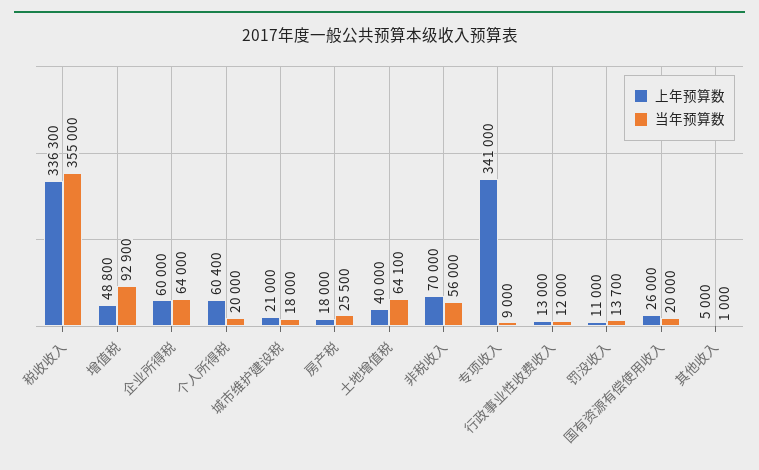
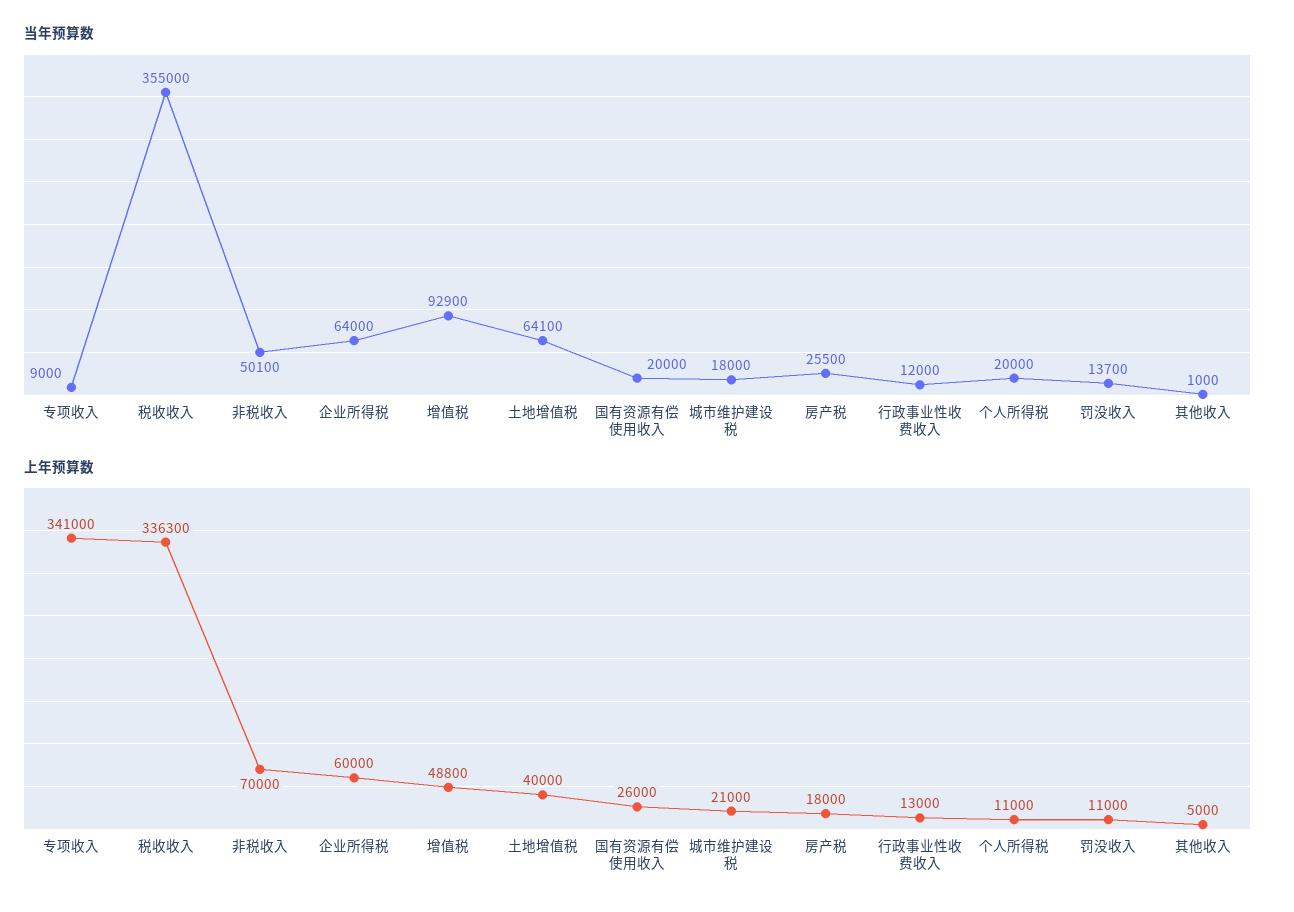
上年预算数, 个人所得税: 60400 -> 11000
当年预算数, 非税收入: 56000 -> 50100

